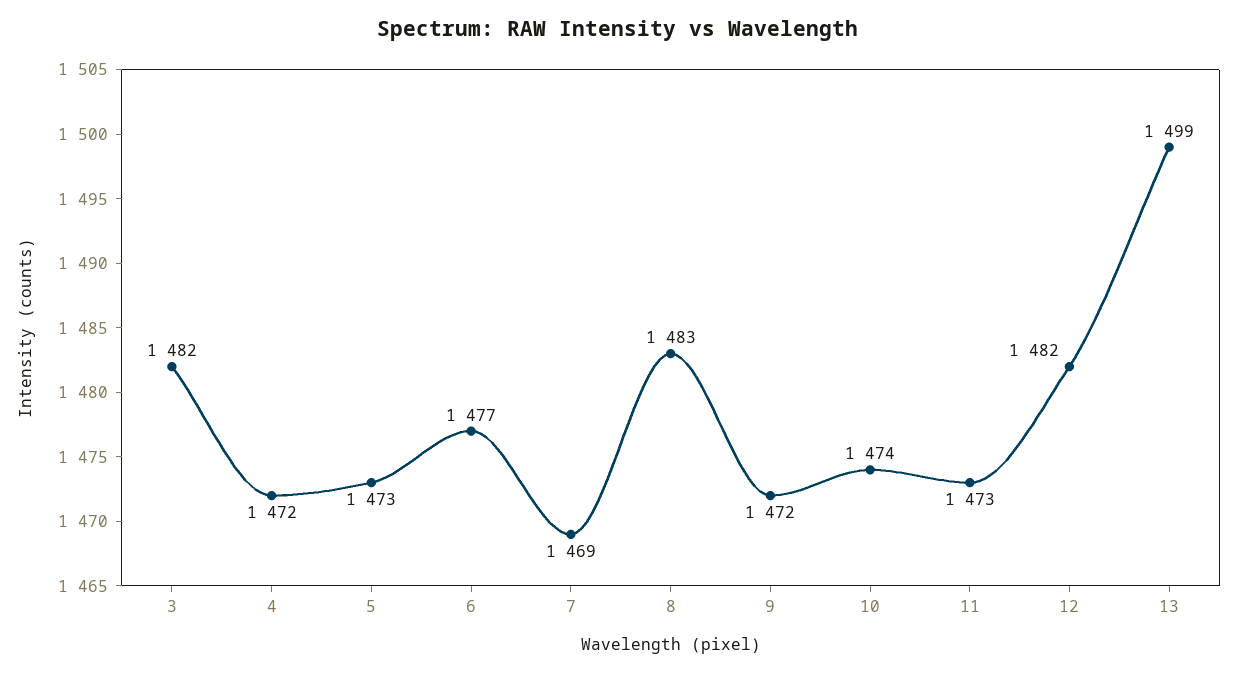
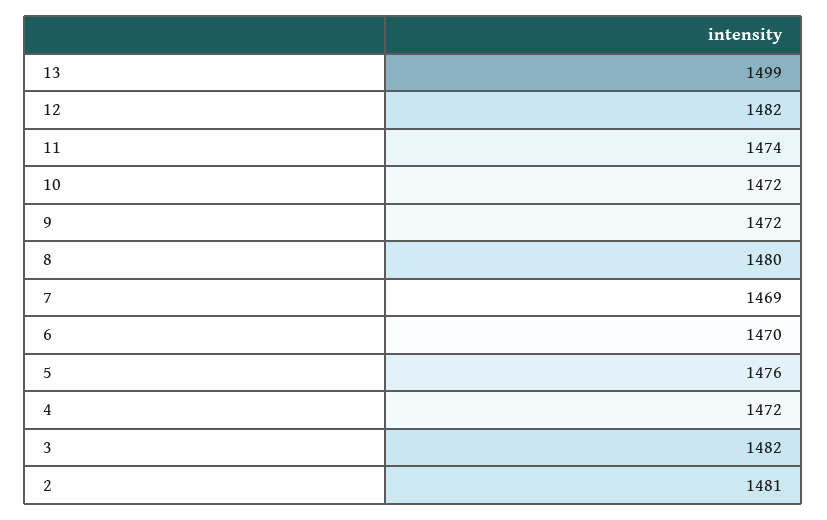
5: 1473 -> 1476
6: 1477 -> 1470
8: 1483 -> 1480
10: 1474 -> 1472
11: 1473 -> 1474
2: none -> 1481

